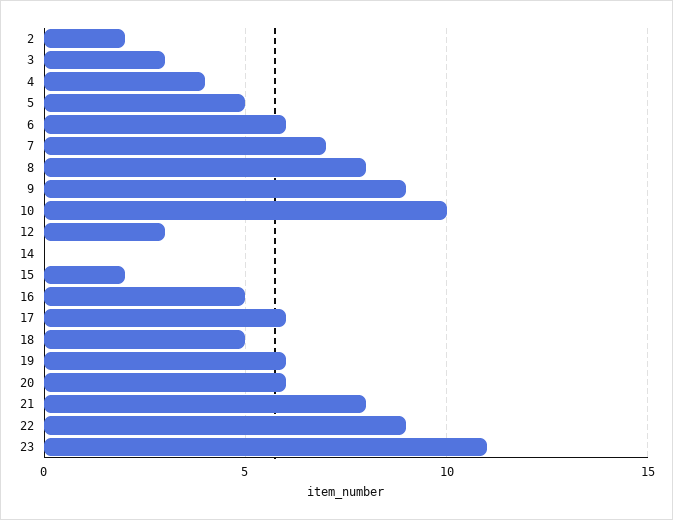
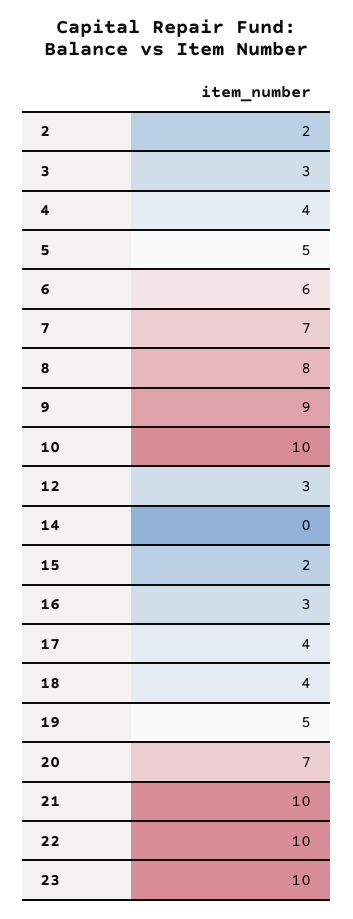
16: 5 -> 3
17: 6 -> 4
18: 5 -> 4
19: 6 -> 5
20: 6 -> 7
21: 8 -> 10
22: 9 -> 10
23: 11 -> 10

